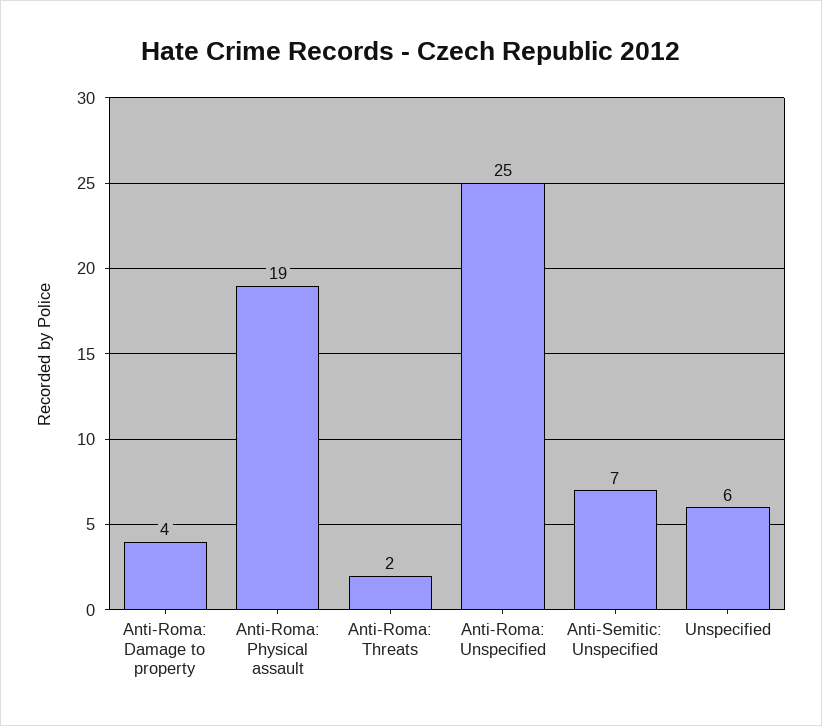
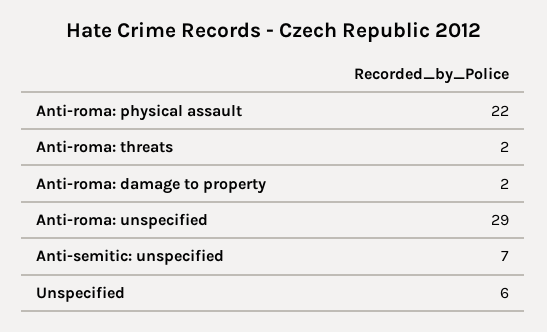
Anti-Roma: Damage to property: 4 -> 2
Anti-Roma: Physical assault: 19 -> 22
Anti-Roma: Unspecified: 25 -> 29

